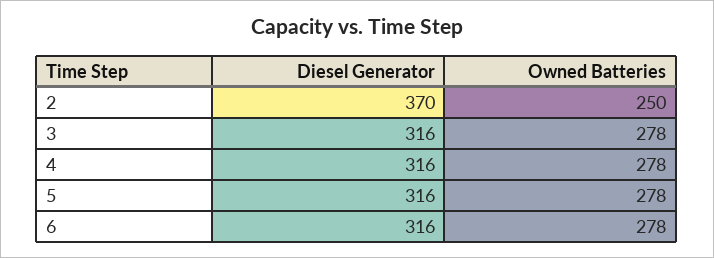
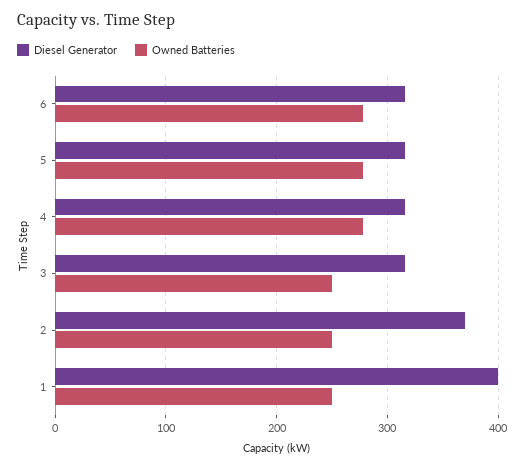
Owned Batteries, 3: 278 -> 250
Diesel Generator, 1: none -> 400
Owned Batteries, 1: none -> 250

